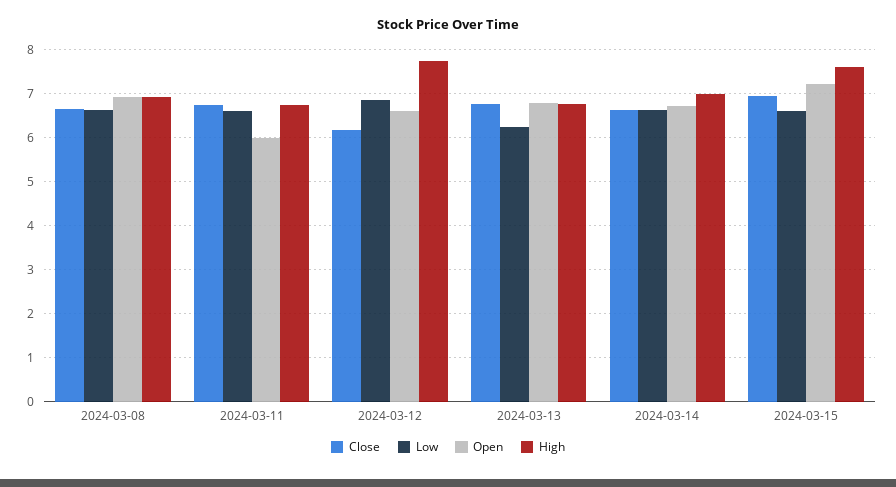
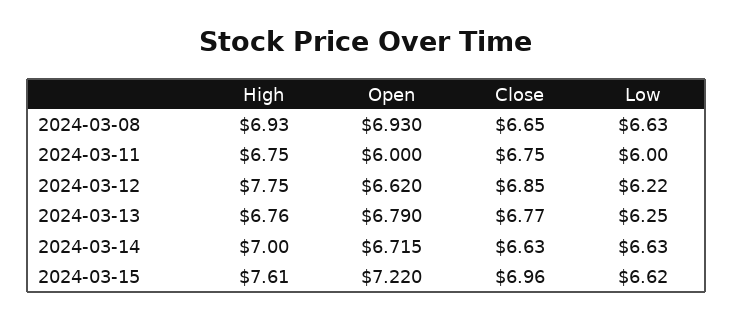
Low, 2024-03-11: 6.6 -> 6
Close, 2024-03-12: 6.2 -> 6.85
Low, 2024-03-12: 6.8 -> 6.22

